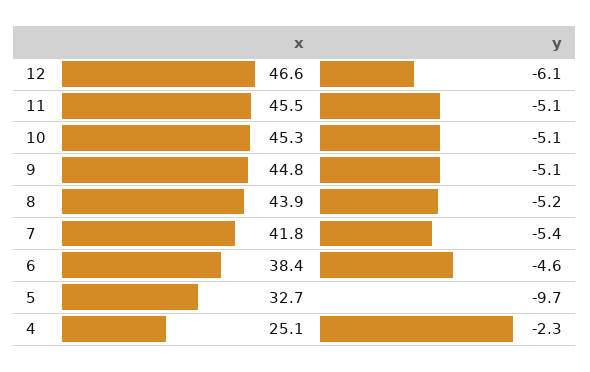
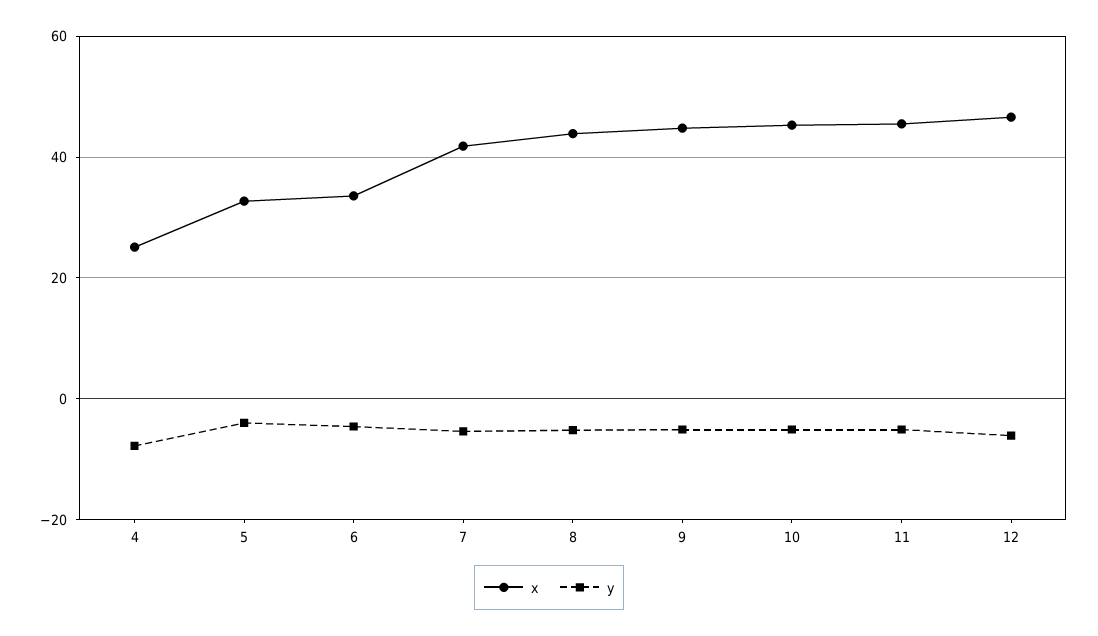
x, 6: 38.4 -> 34
y, 5: -9.7 -> -4
y, 4: -2.3 -> -8

